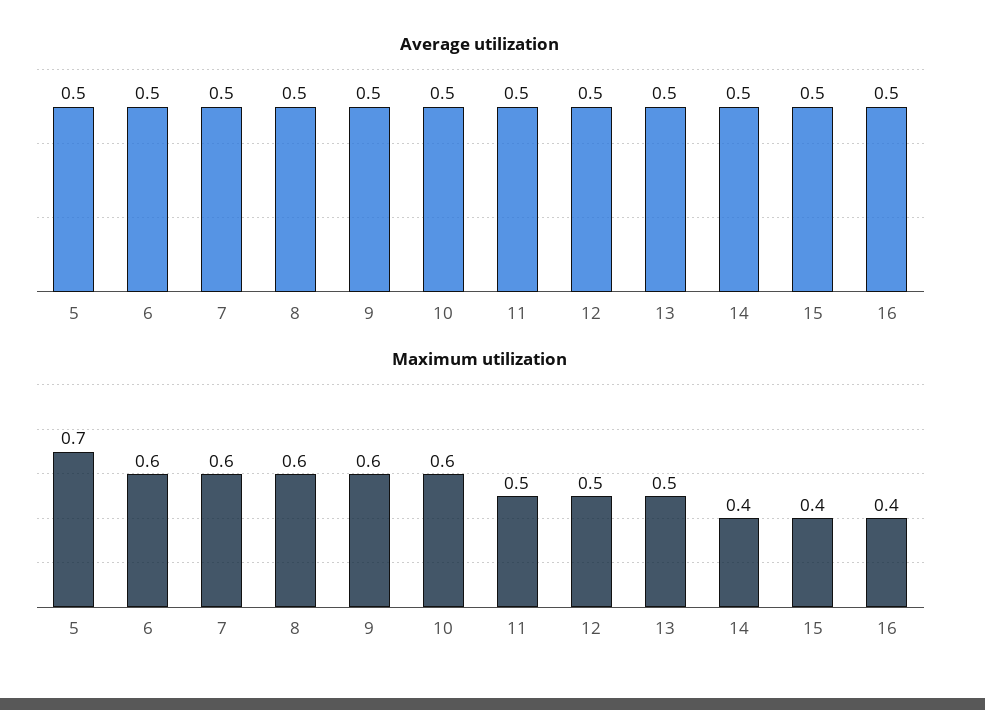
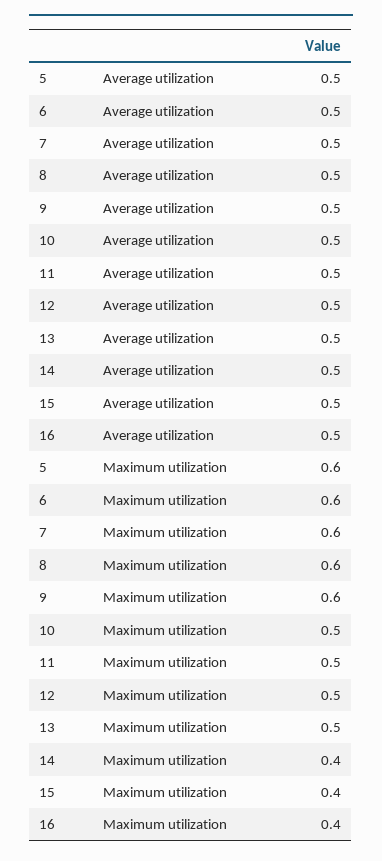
Maximum utilization, 5: 0.7 -> 0.6
Maximum utilization, 10: 0.6 -> 0.5

